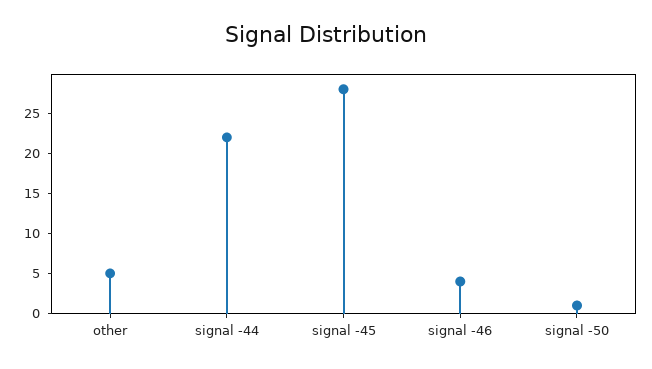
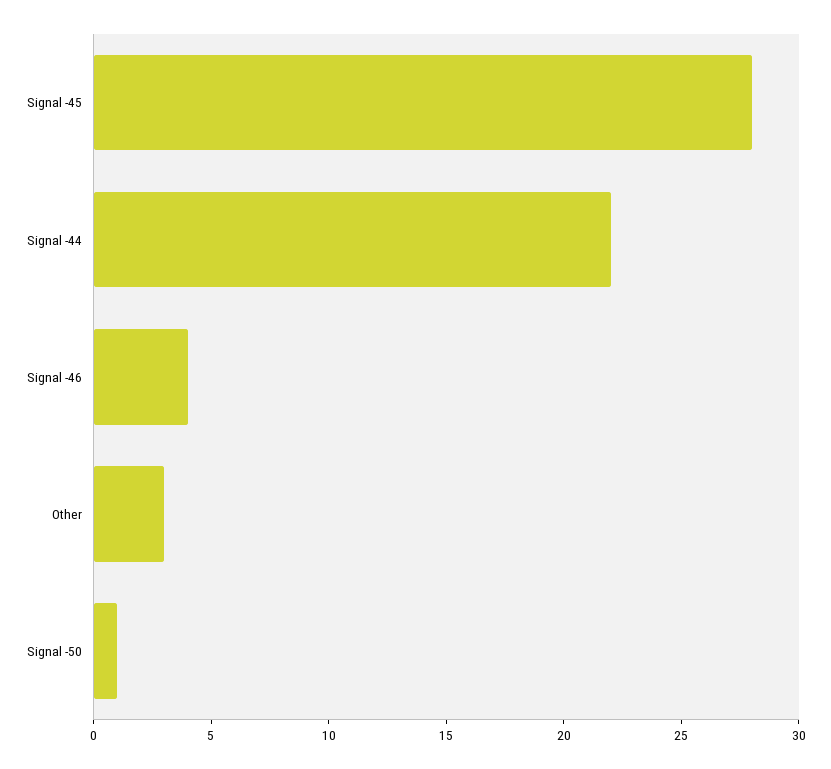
other: 5 -> 3

